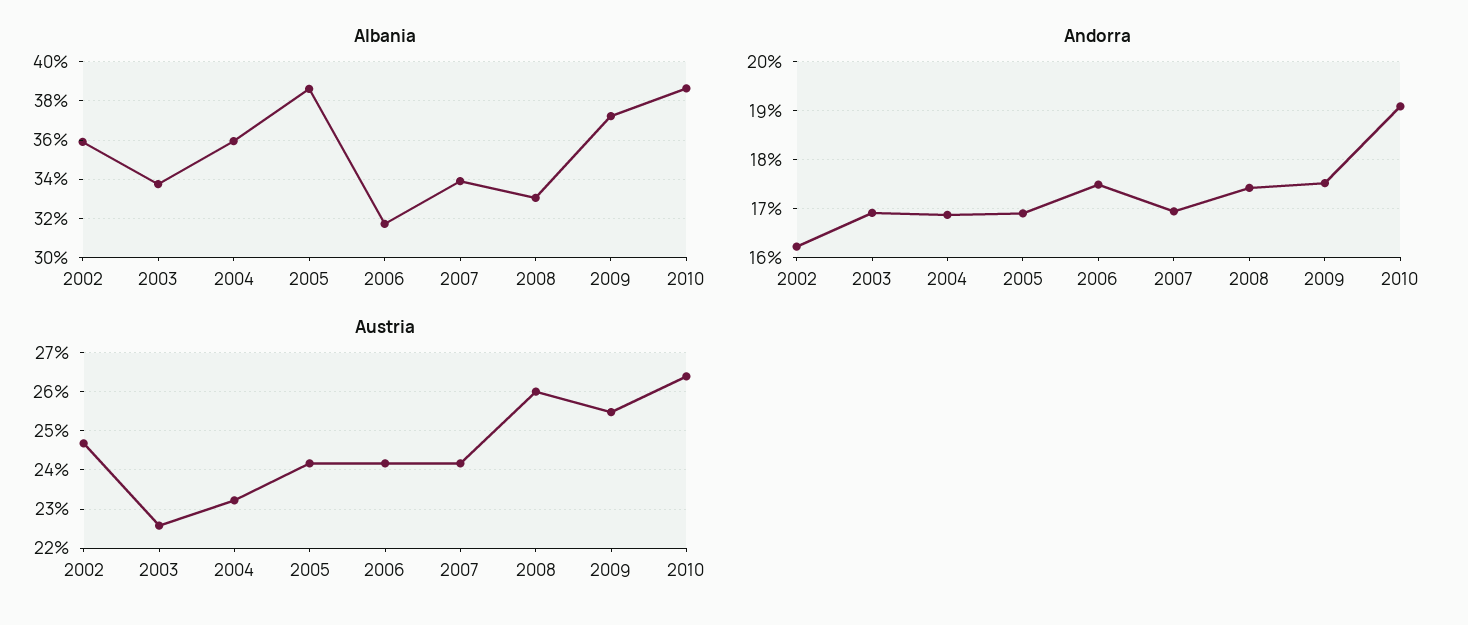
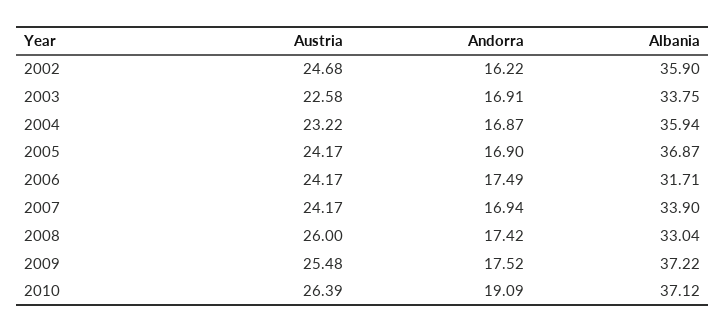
Albania, 2005: 38.5 -> 36.87
Albania, 2010: 38.5 -> 37.12

